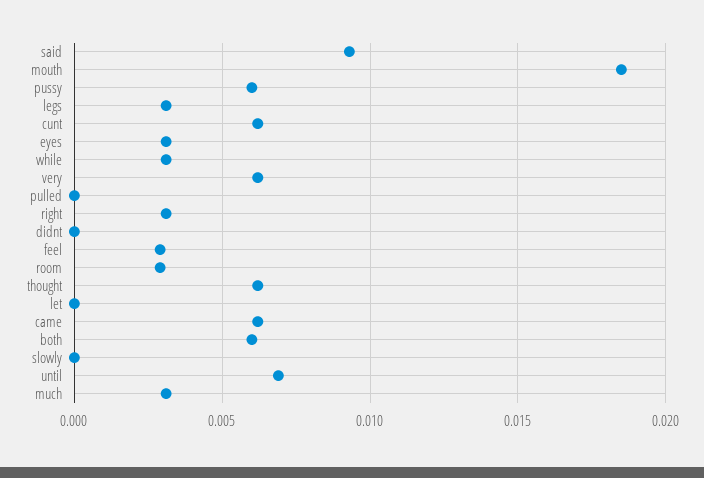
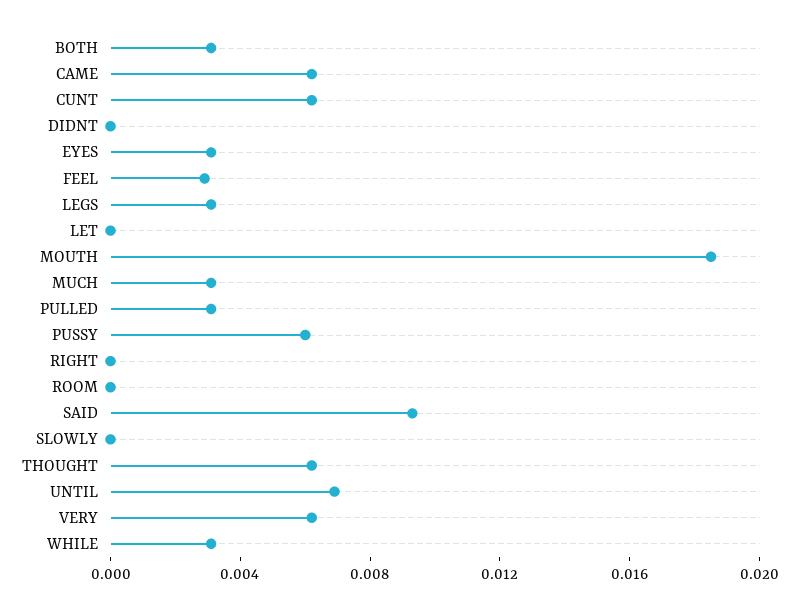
pulled: 0 -> 0.003
right: 0.003 -> 0
room: 0.003 -> 0
both: 0.006 -> 0.003

